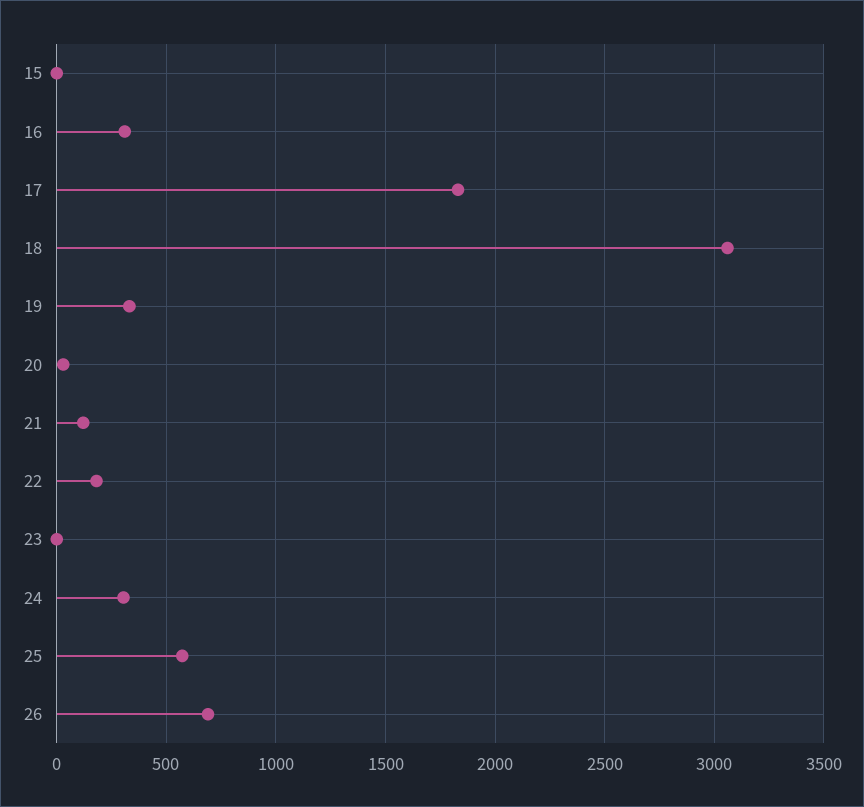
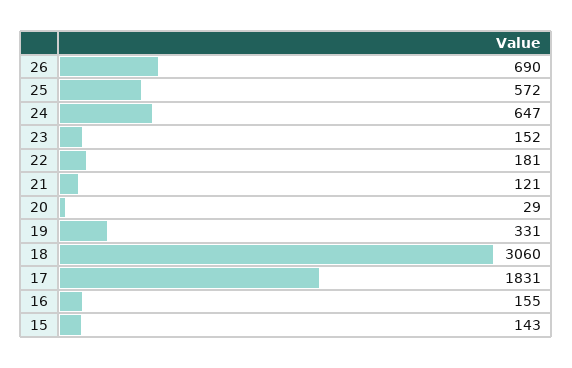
15: 0 -> 143
16: 300 -> 155
23: 0 -> 152
24: 300 -> 647

